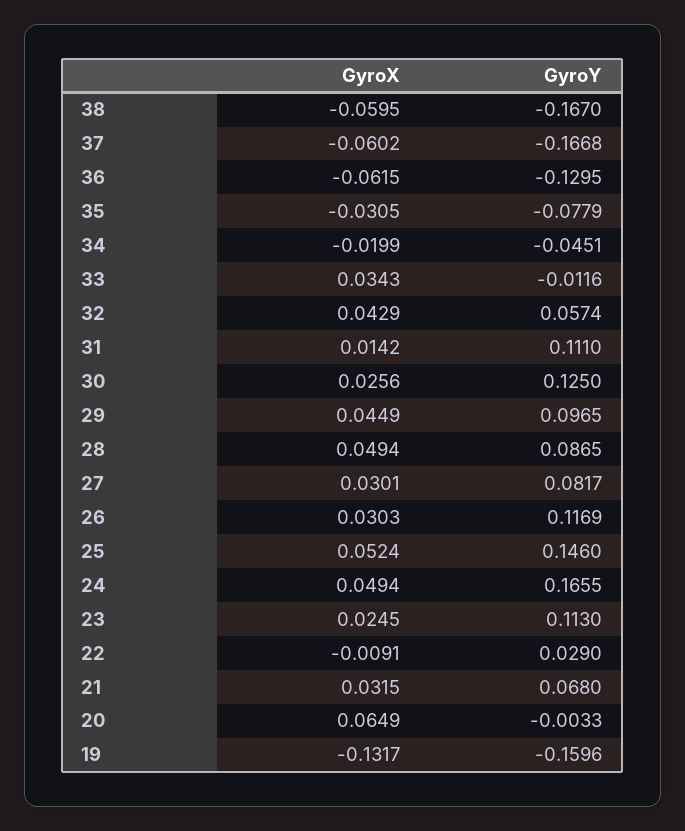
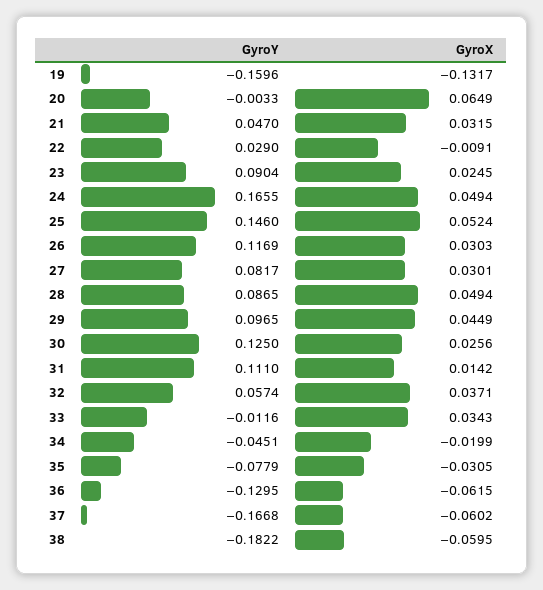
GyroY, 38: -0.167 -> -0.1822
GyroX, 32: 0.0429 -> 0.0371
GyroY, 23: 0.113 -> 0.0904
GyroY, 21: 0.068 -> 0.047

